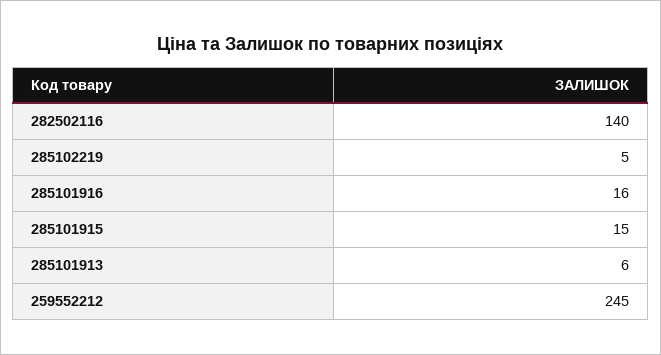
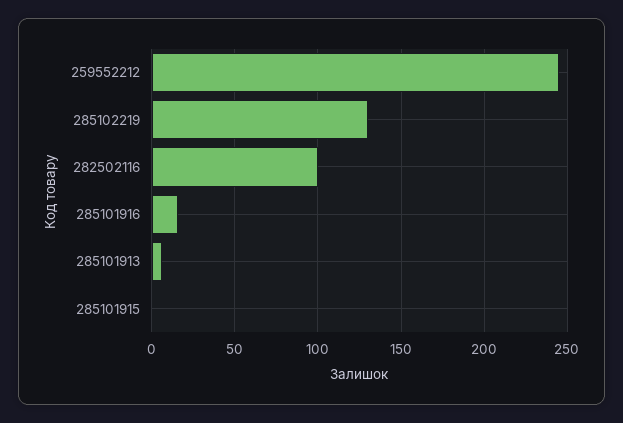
282502116: 140 -> 100
285102219: 5 -> 130
285101915: 15 -> 0

